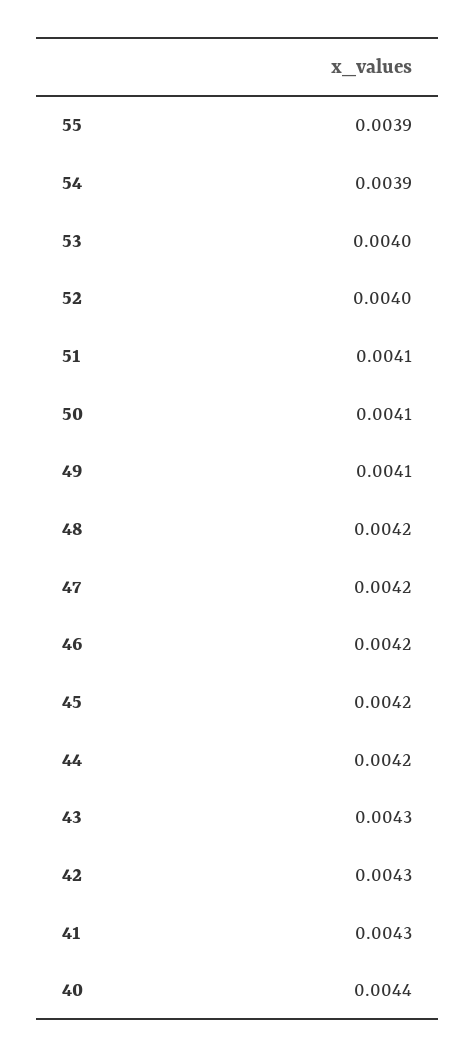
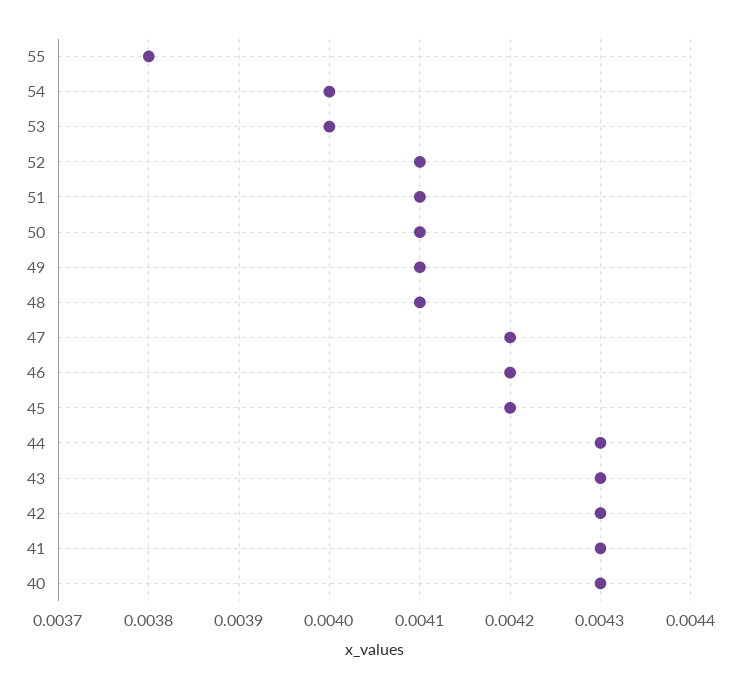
55: 0.0039 -> 0.0038
54: 0.0039 -> 0.004
52: 0.004 -> 0.0041
48: 0.0042 -> 0.0041
44: 0.0042 -> 0.0043
40: 0.0044 -> 0.0043

